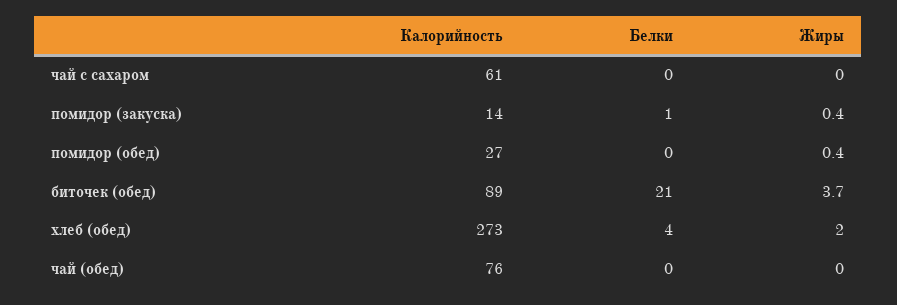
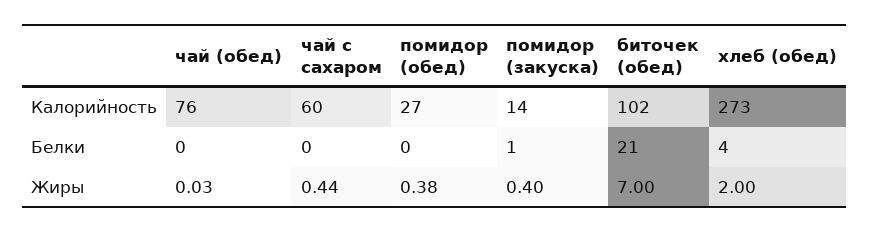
Калорийность, чай с сахаром: 61 -> 60
Жиры, чай с сахаром: 0 -> 0.44
Калорийность, биточек (обед): 89 -> 102
Жиры, биточек (обед): 3.7 -> 7

